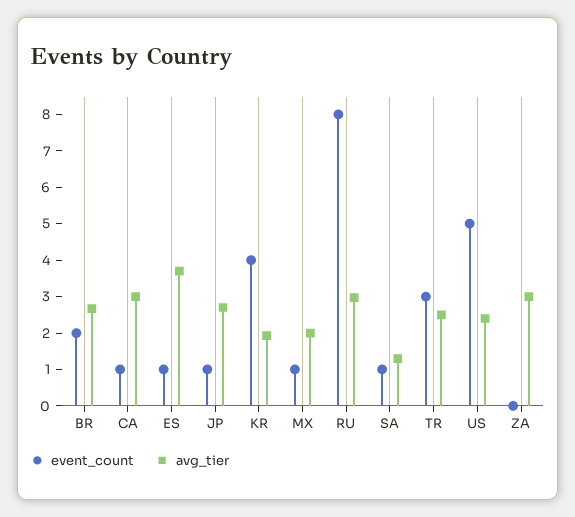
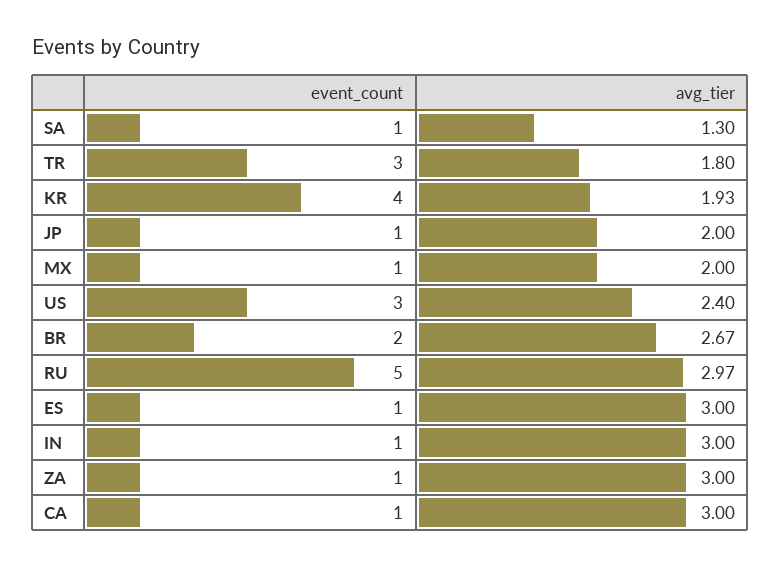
avg_tier, ES: 3.75 -> 3
avg_tier, JP: 2.75 -> 2
event_count, RU: 8 -> 5
avg_tier, TR: 2.5 -> 1.8
event_count, US: 5 -> 3
event_count, ZA: 0 -> 1
event_count, IN: none -> 1
avg_tier, IN: none -> 3

